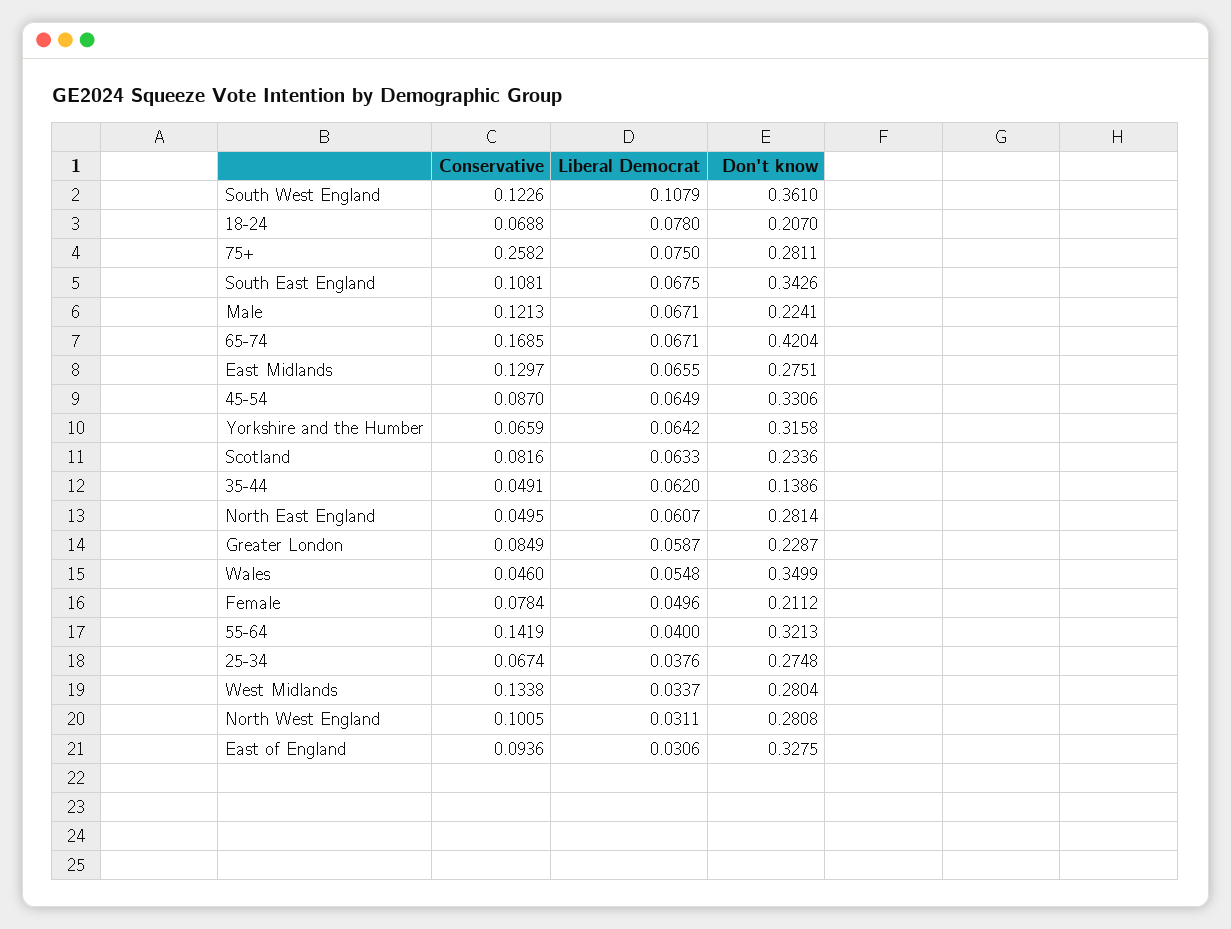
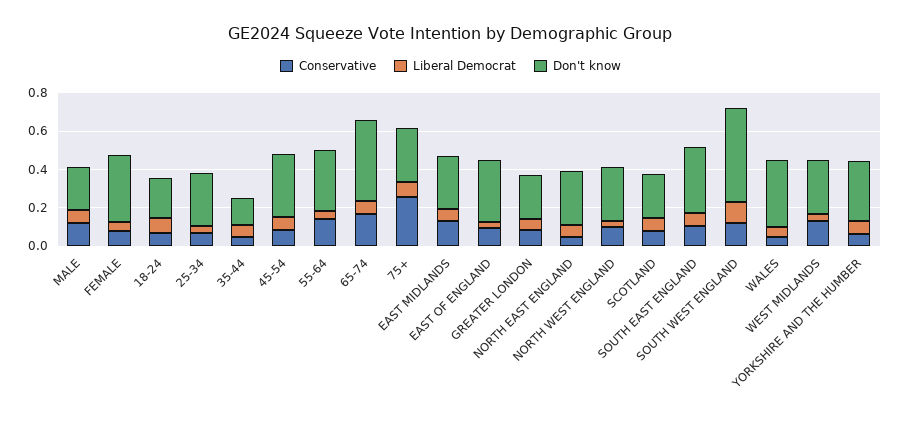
Don't know, South West England: 0.361 -> 0.5
Don't know, Female: 0.2112 -> 0.35

